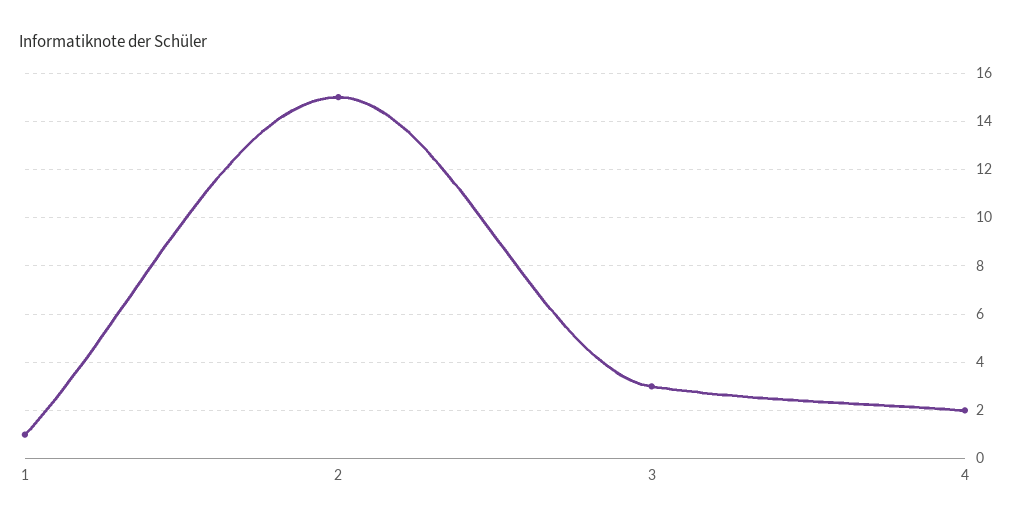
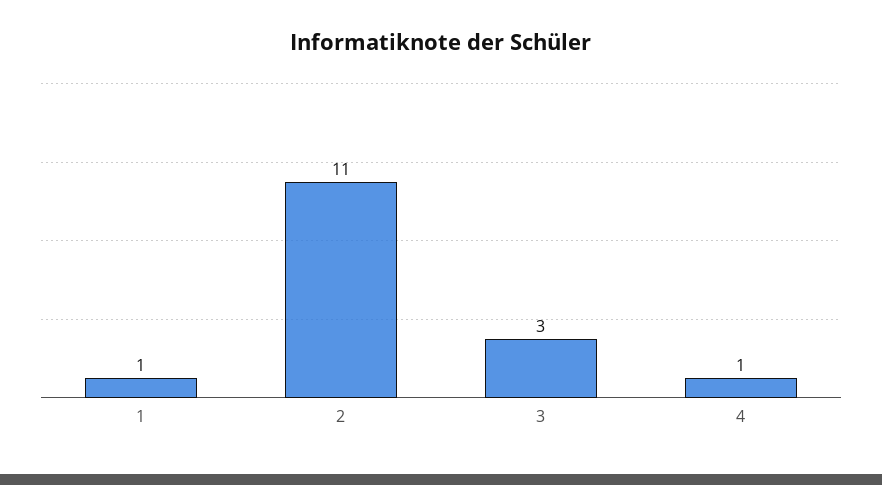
2: 15 -> 11
4: 2 -> 1

